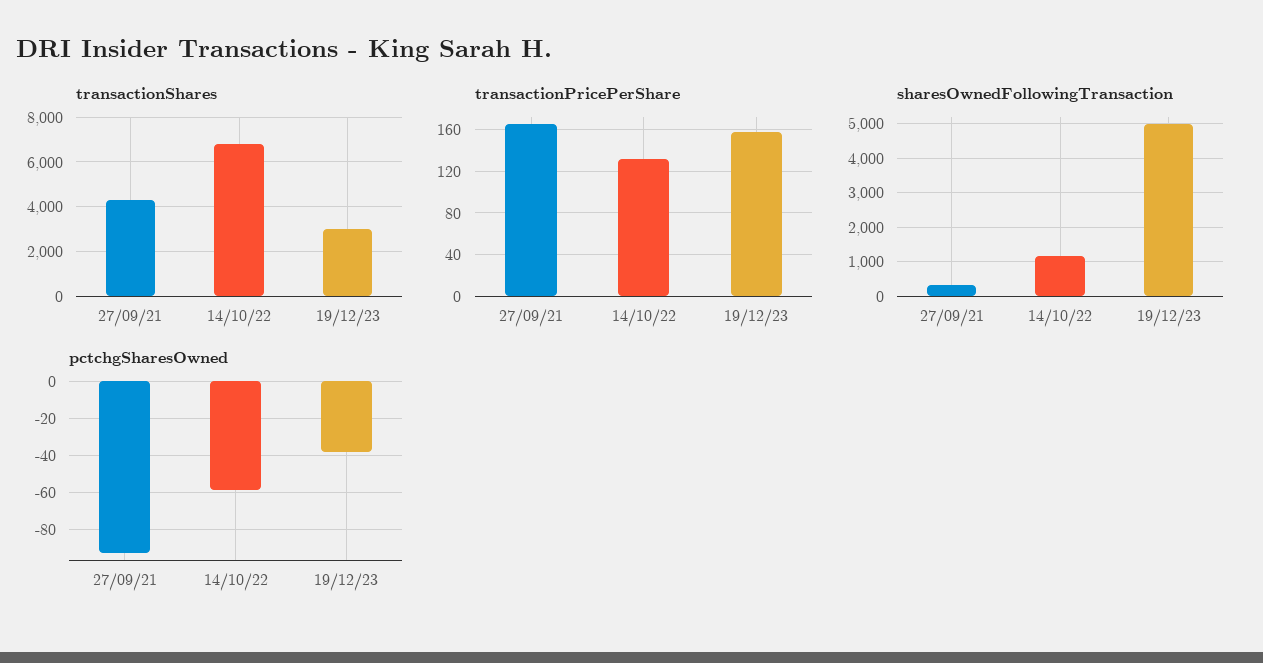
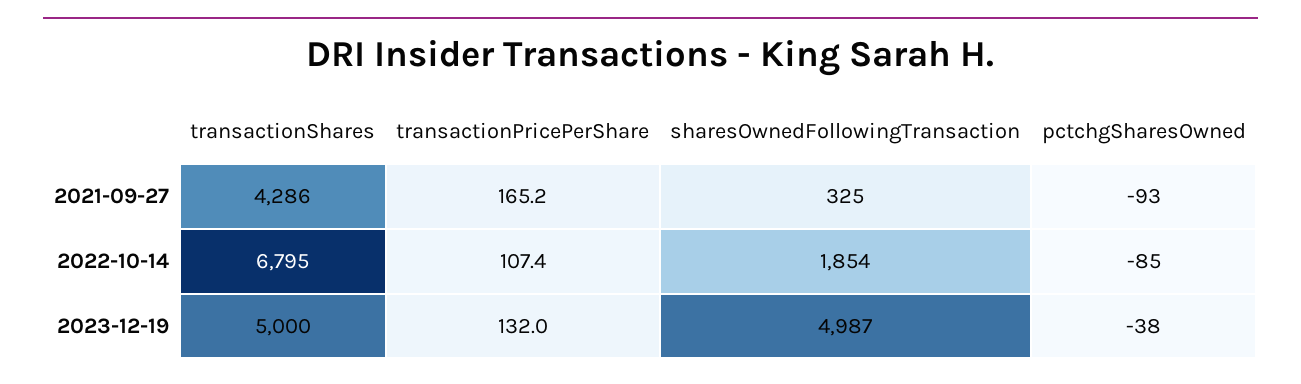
transactionShares, 19/12/23: 3000 -> 5000
transactionPricePerShare, 14/10/22: 130 -> 107.4
transactionPricePerShare, 19/12/23: 160 -> 132
sharesOwnedFollowingTransaction, 14/10/22: 1200 -> 1854
pctchgSharesOwned, 14/10/22: -60 -> -85

